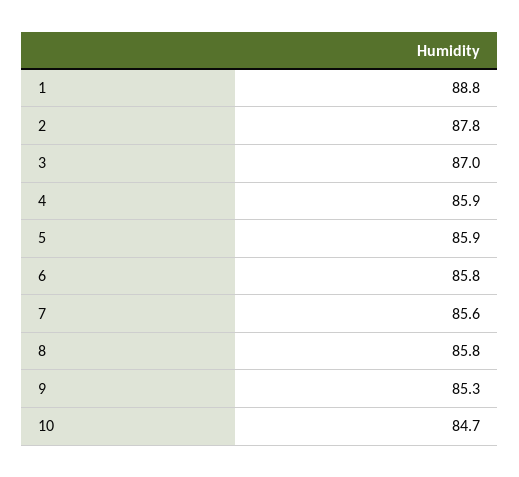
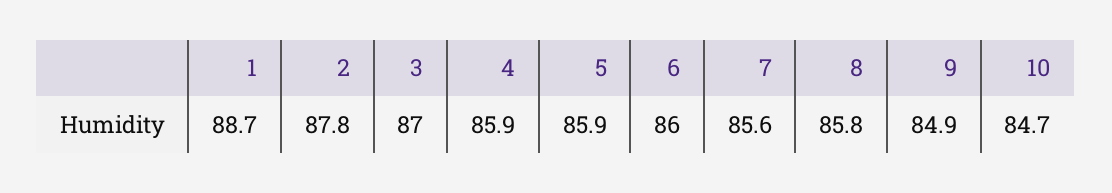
1: 88.8 -> 88.7
6: 85.8 -> 86
9: 85.3 -> 84.9

